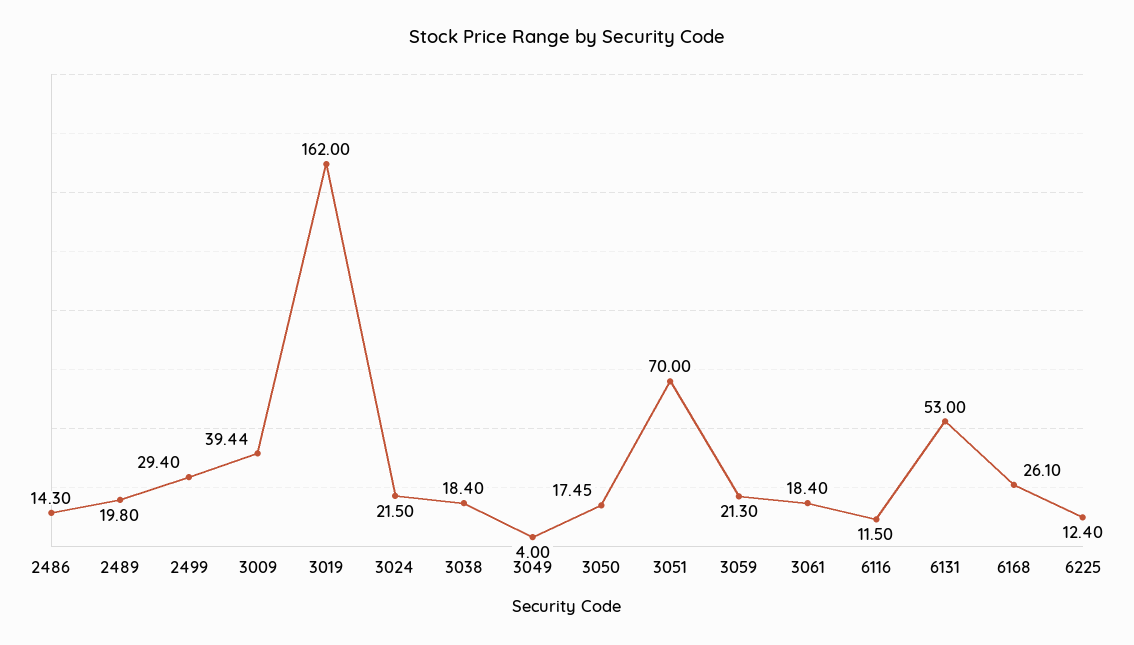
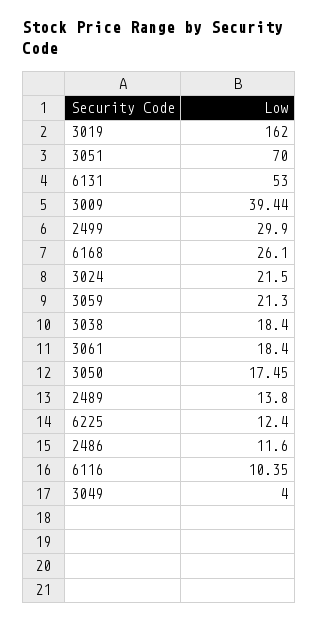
2486: 14.3 -> 11.6
2489: 19.8 -> 13.8
2499: 29.4 -> 29.9
6116: 11.5 -> 10.35

